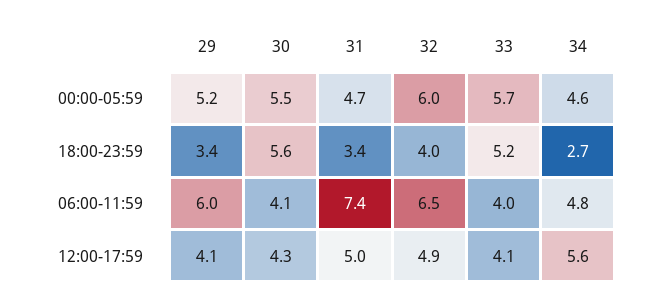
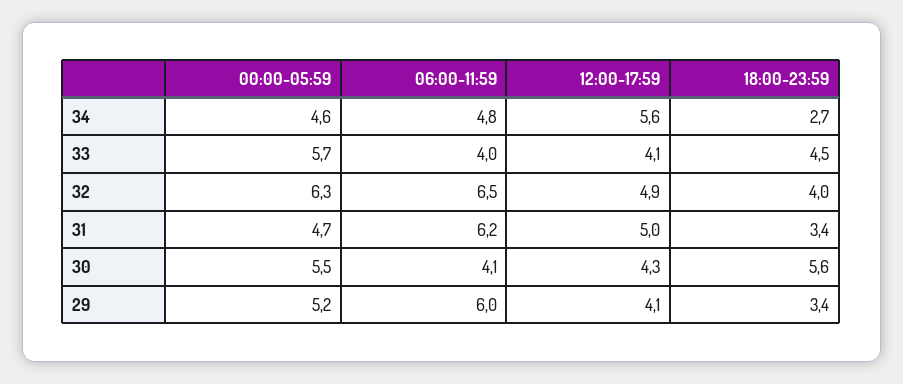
32, 00:00-05:59: 6 -> 6.3
33, 18:00-23:59: 5.2 -> 4.5
31, 06:00-11:59: 7.4 -> 6.2

